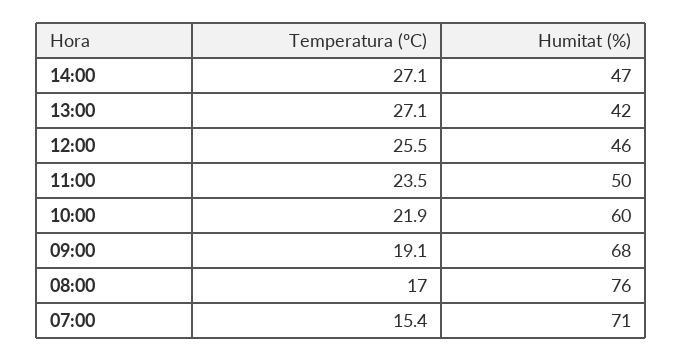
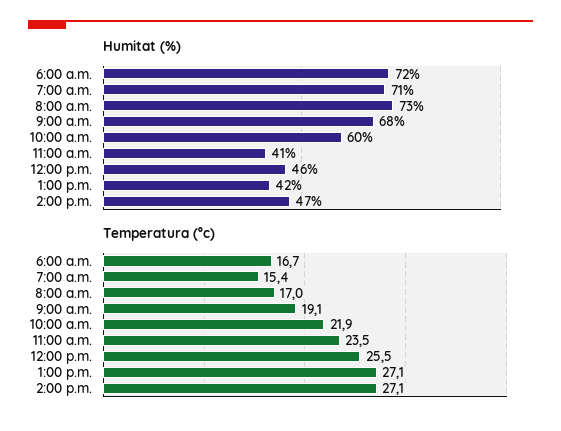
Humitat (%), 11:00: 50 -> 41
Humitat (%), 08:00: 76 -> 73
Humitat (%), 6:00 a.m.: none -> 72
Temperatura (ºC), 6:00 a.m.: none -> 16.7

